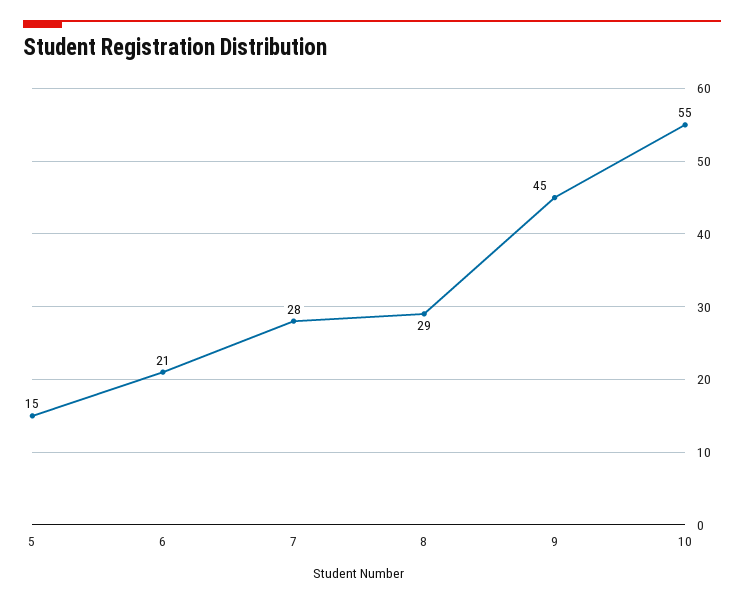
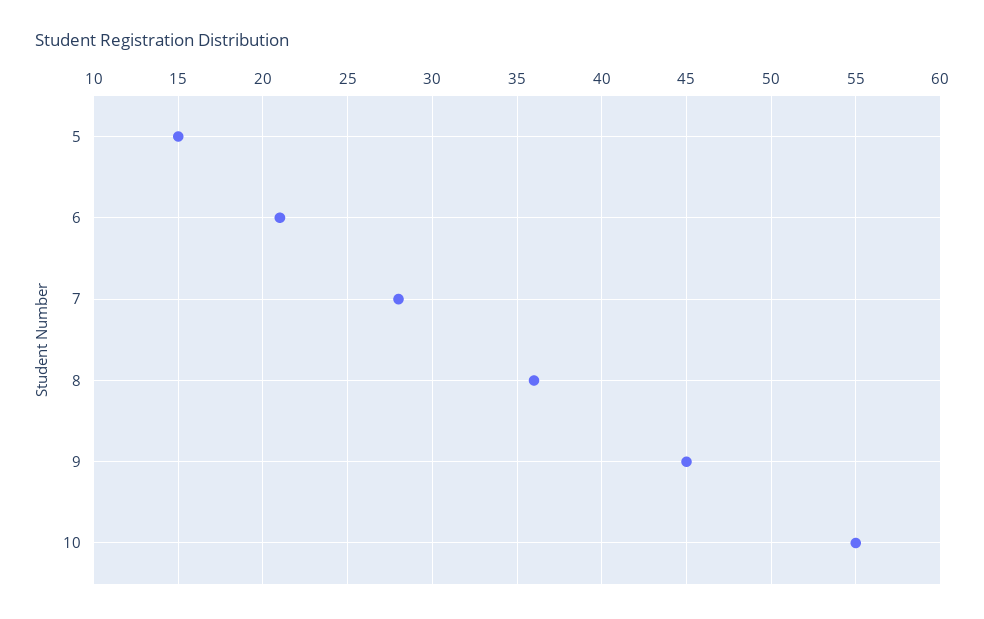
8: 29 -> 36

